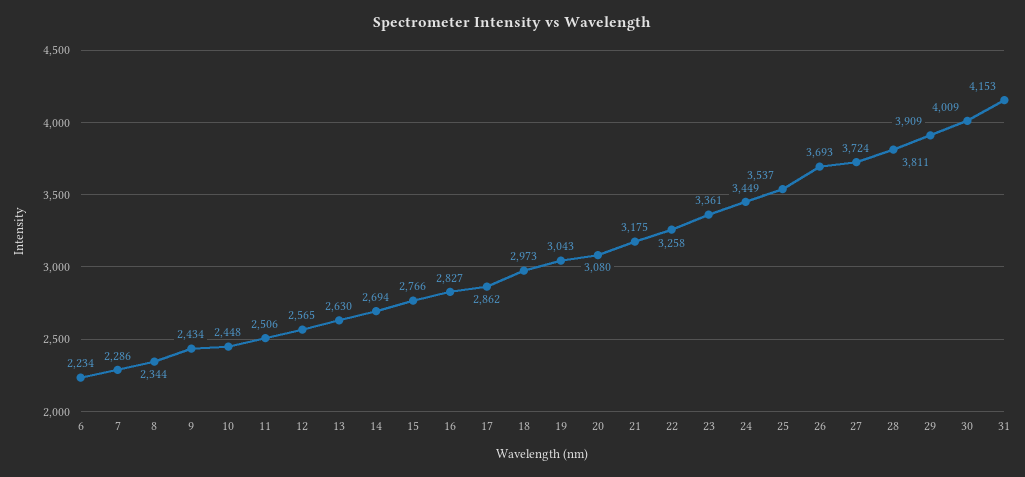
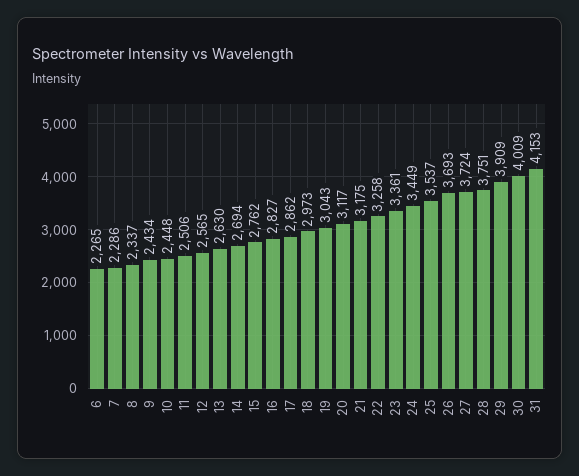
6: 2234 -> 2265
8: 2344 -> 2337
15: 2766 -> 2762
20: 3080 -> 3117
28: 3811 -> 3751

